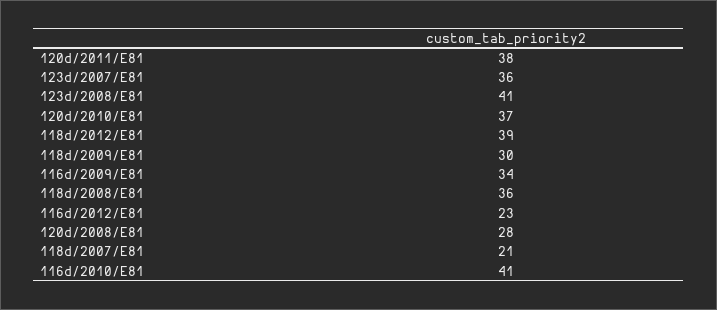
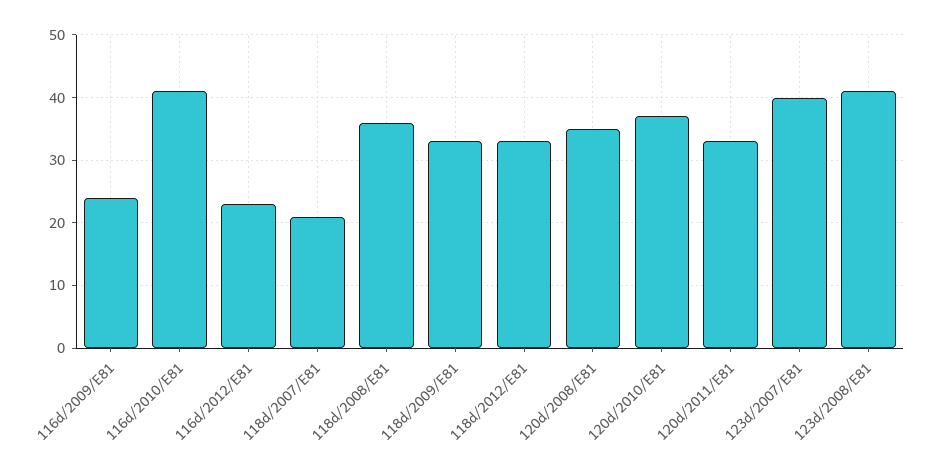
120d/2011/E81: 38 -> 33
123d/2007/E81: 36 -> 40
118d/2012/E81: 39 -> 33
118d/2009/E81: 30 -> 33
116d/2009/E81: 34 -> 24
120d/2008/E81: 28 -> 35

